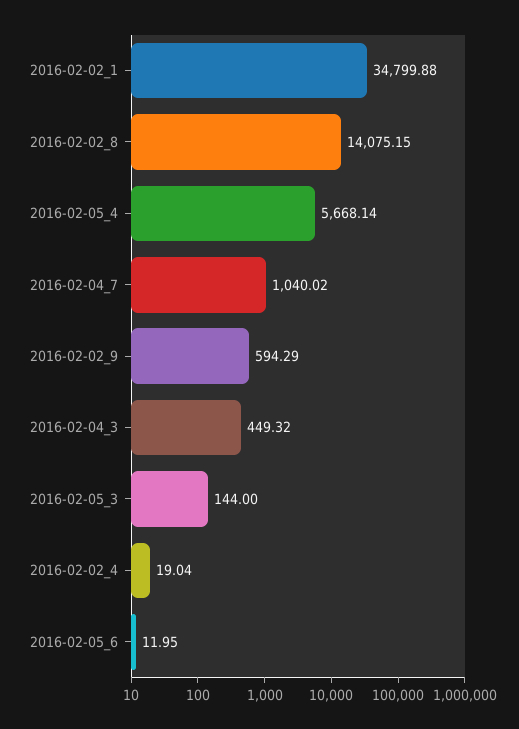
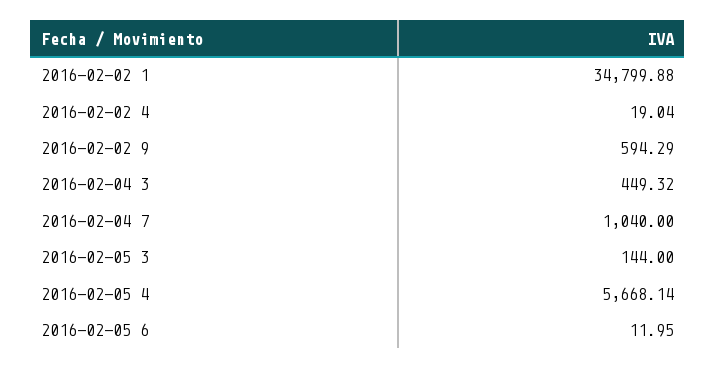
2016-02-02_8: 14075.15 -> none
2016-02-04_7: 1040.02 -> 1040

